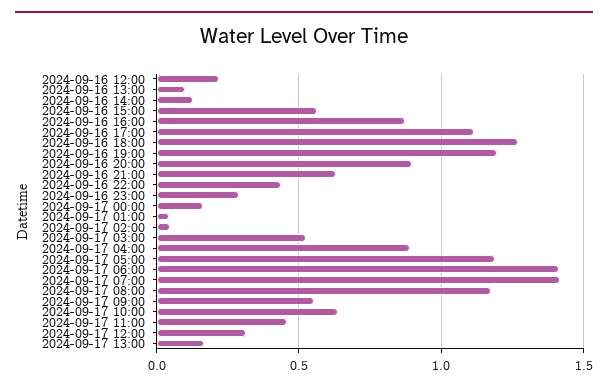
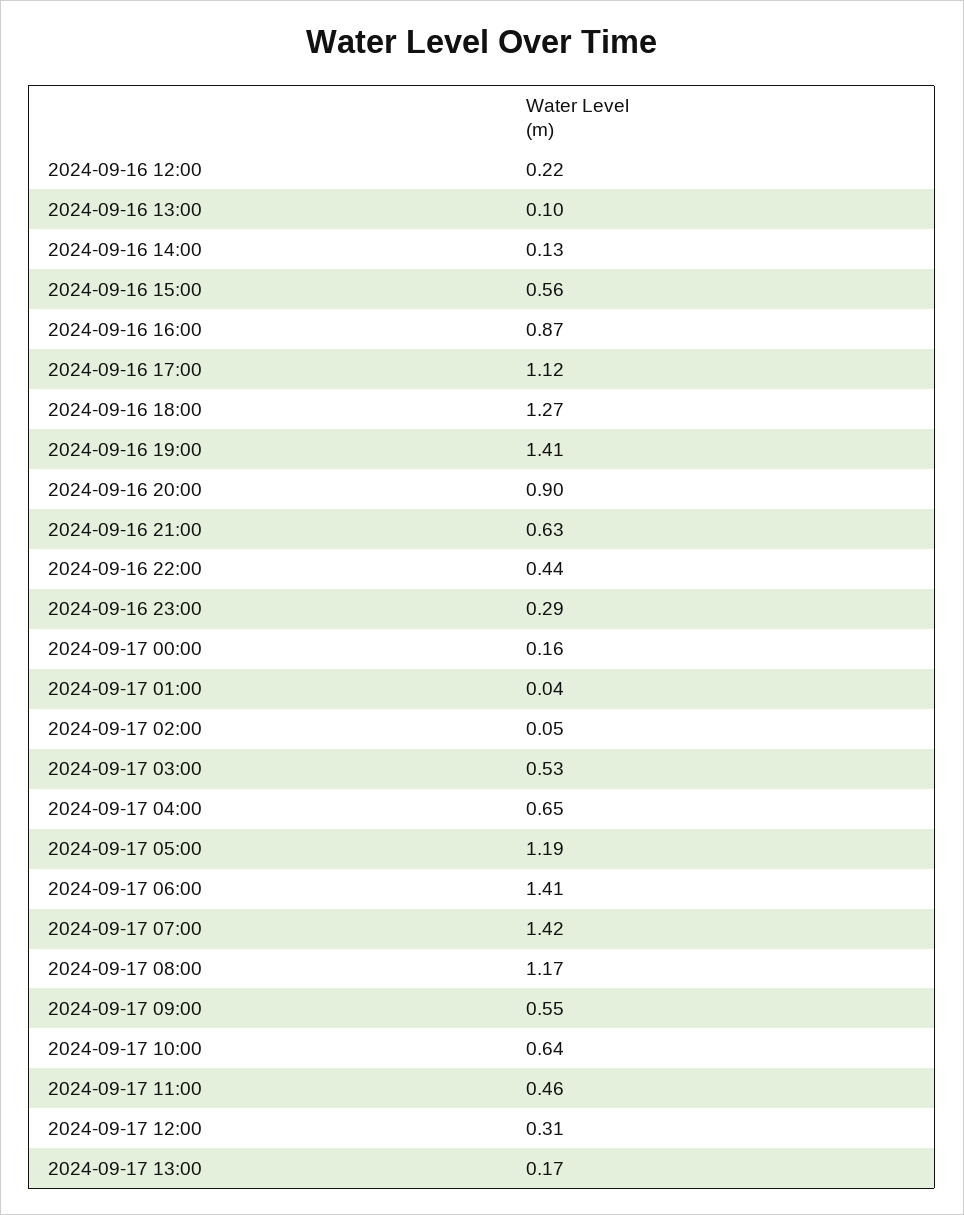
2024-09-16 19:00: 1.2 -> 1.41
2024-09-17 04:00: 0.9 -> 0.65

